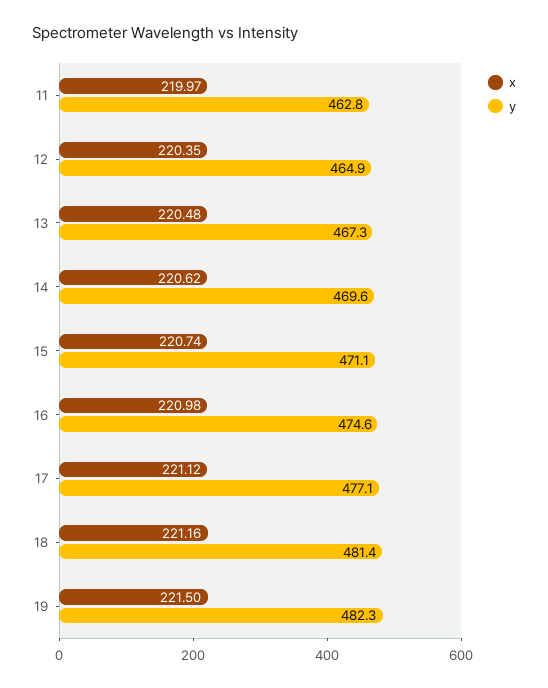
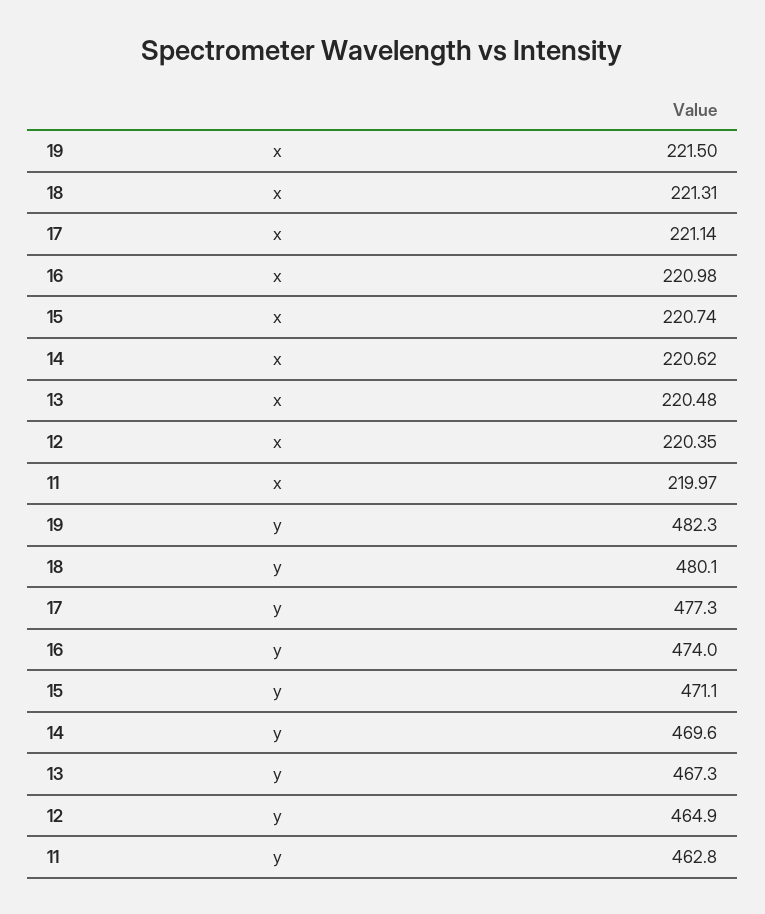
y, 16: 474.6 -> 474
x, 17: 221.12 -> 221.14
y, 17: 477.1 -> 477.3
x, 18: 221.16 -> 221.31
y, 18: 481.4 -> 480.1

